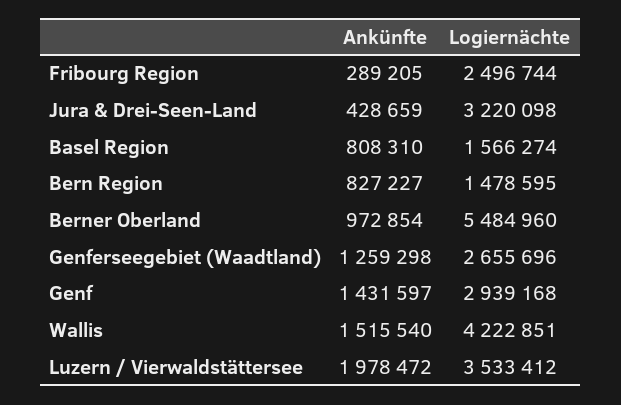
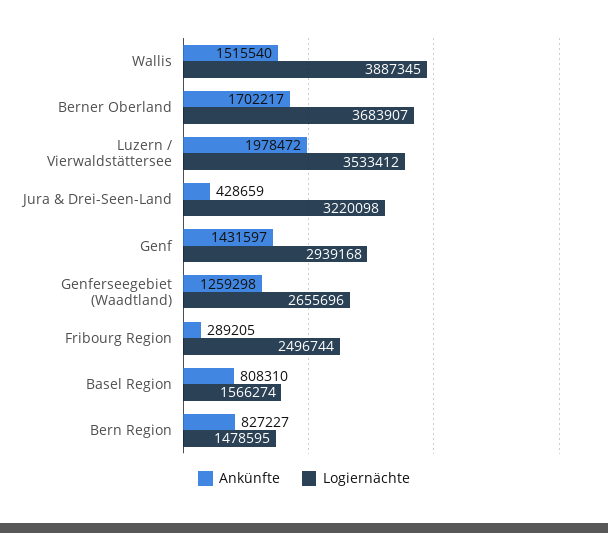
Ankünfte, Berner Oberland: 972854 -> 1702217
Logiernächte, Berner Oberland: 5484960 -> 3683907
Logiernächte, Wallis: 4222851 -> 3887345

